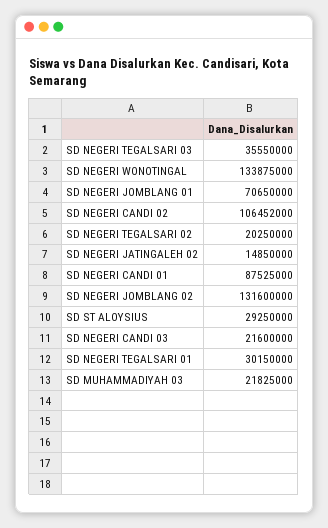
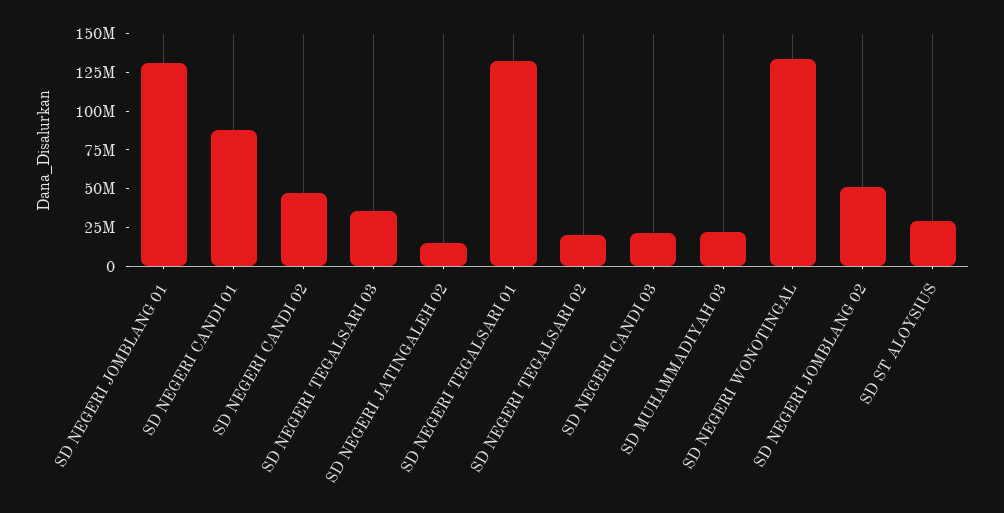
SD NEGERI JOMBLANG 01: 70650000 -> 125000000
SD NEGERI CANDI 02: 106452000 -> 50000000
SD NEGERI JOMBLANG 02: 131600000 -> 50000000
SD NEGERI TEGALSARI 01: 30150000 -> 125000000

